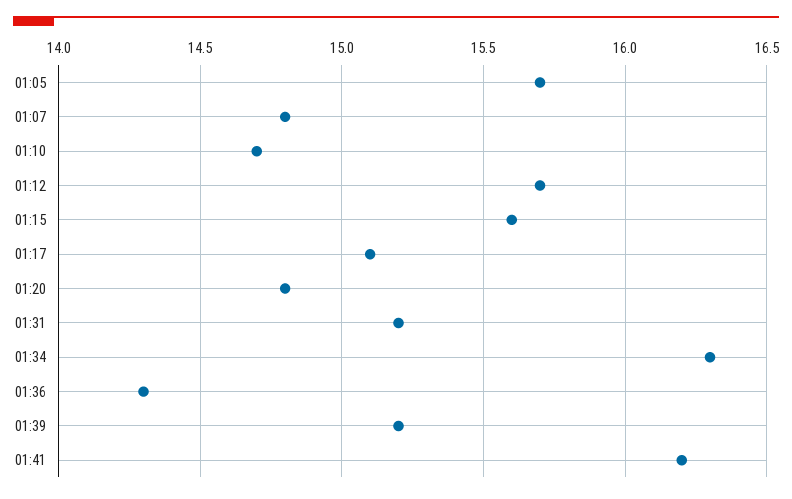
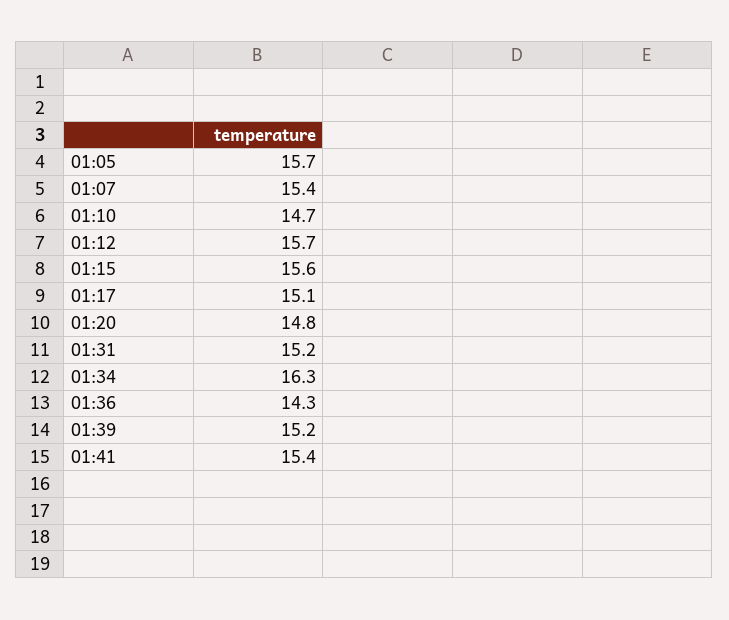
01:07: 14.8 -> 15.4
01:41: 16.2 -> 15.4

